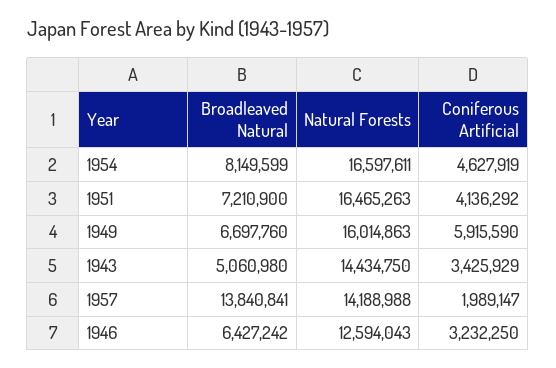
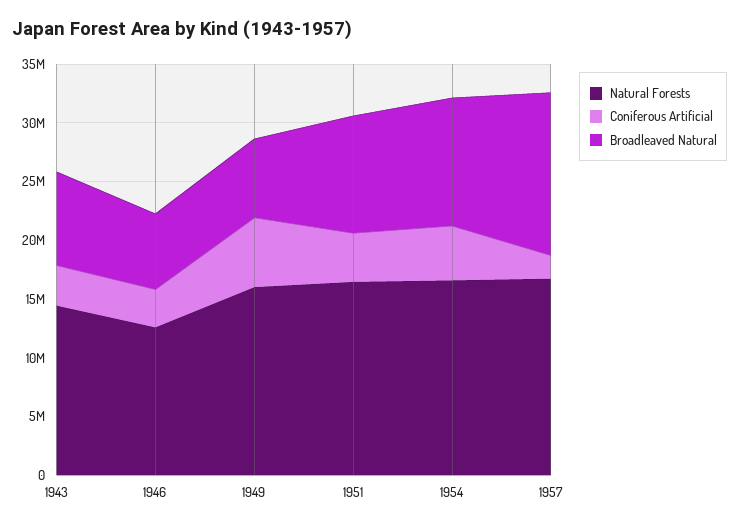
Broadleaved Natural, 1954: 8149599 -> 11000000
Broadleaved Natural, 1951: 7210900 -> 10000000
Broadleaved Natural, 1943: 5060980 -> 8000000
Natural Forests, 1957: 14188988 -> 17000000

